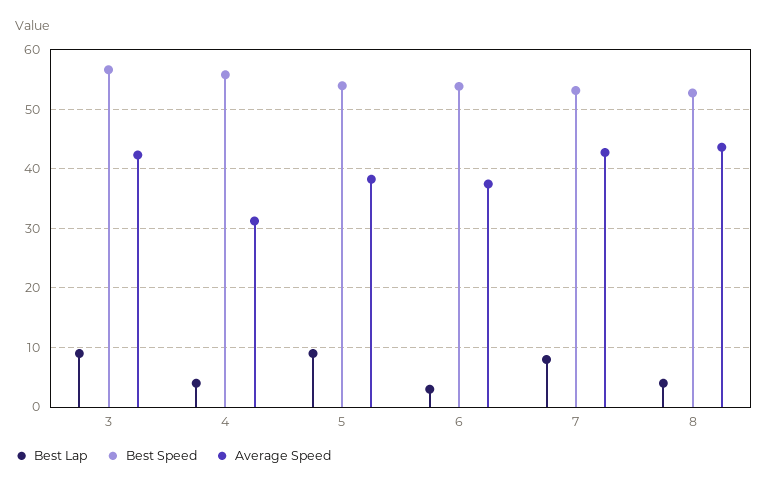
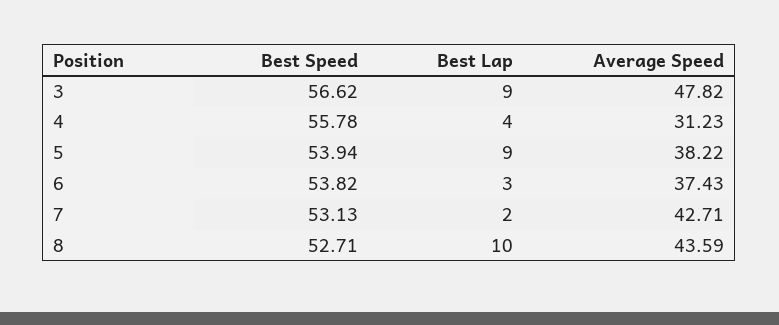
Average Speed, 3: 42 -> 47.82
Best Lap, 7: 8 -> 2
Best Lap, 8: 4 -> 10

